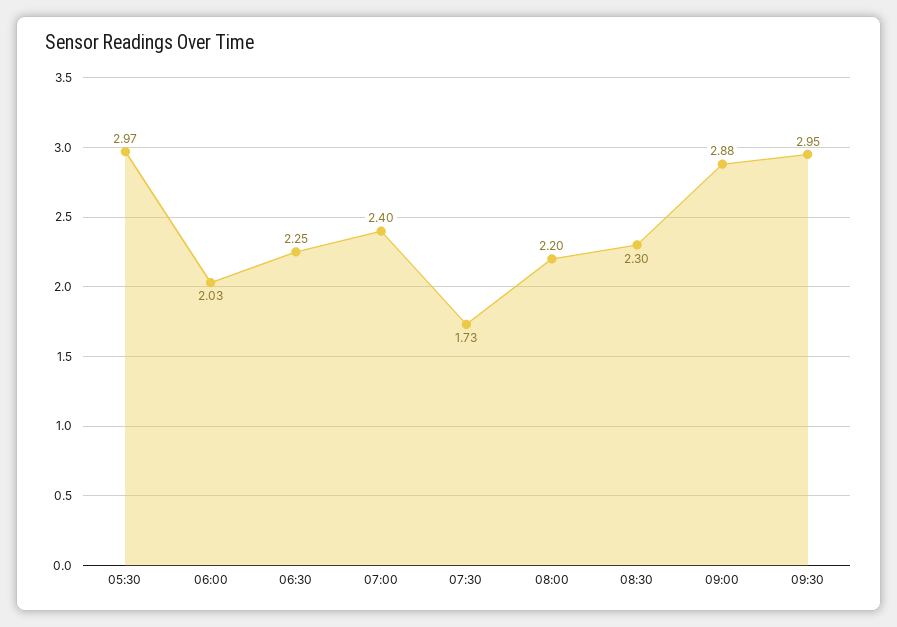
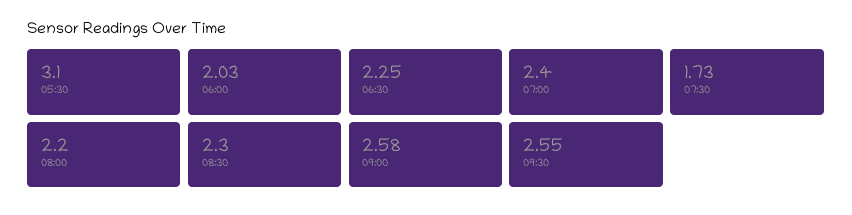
05:30: 2.97 -> 3.1
09:00: 2.88 -> 2.58
09:30: 2.95 -> 2.55

